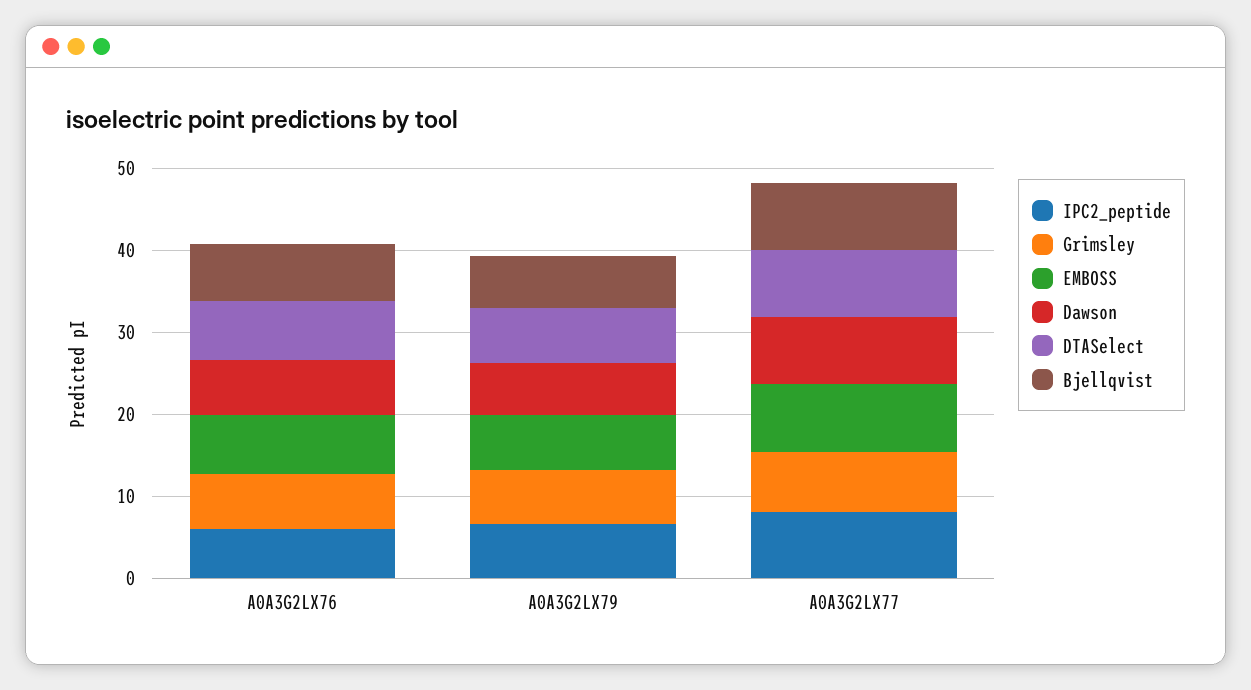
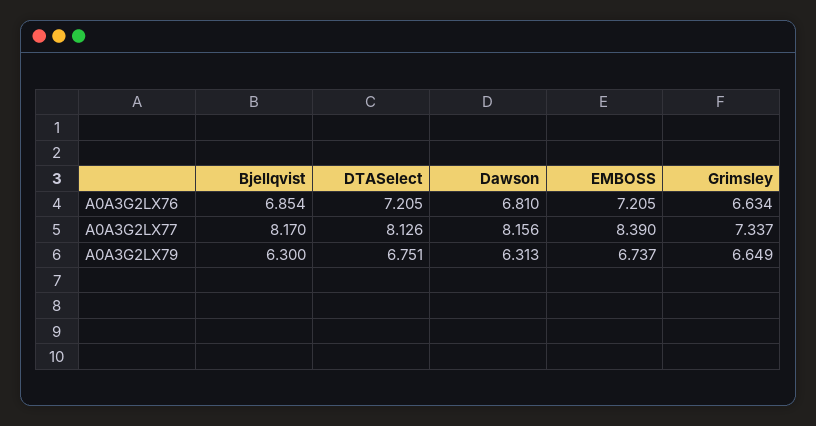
IPC2_peptide, A0A3G2LX76: 6 -> none
IPC2_peptide, A0A3G2LX79: 6 -> none
IPC2_peptide, A0A3G2LX77: 8 -> none

